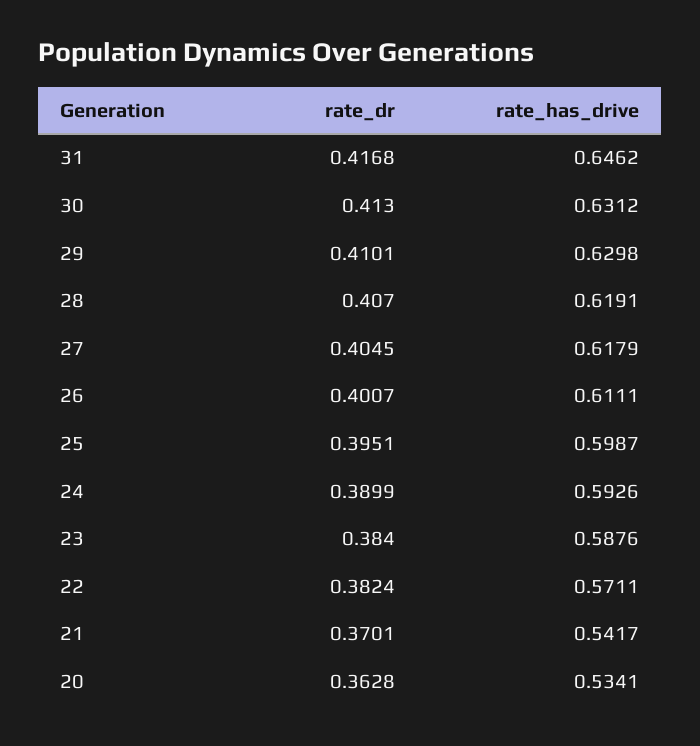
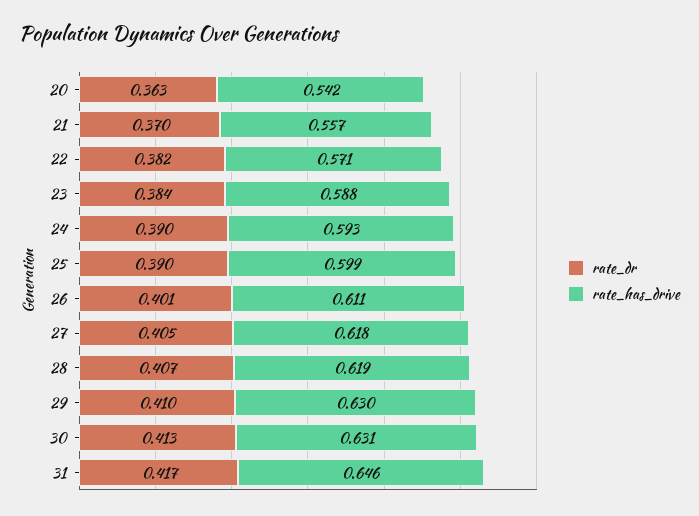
rate_dr, 25: 0.3951 -> 0.39
rate_has_drive, 21: 0.5417 -> 0.557
rate_has_drive, 20: 0.5341 -> 0.542

